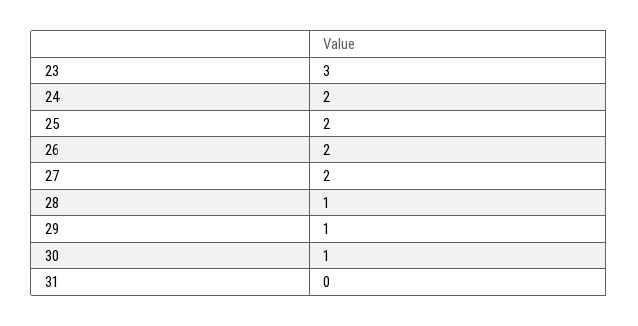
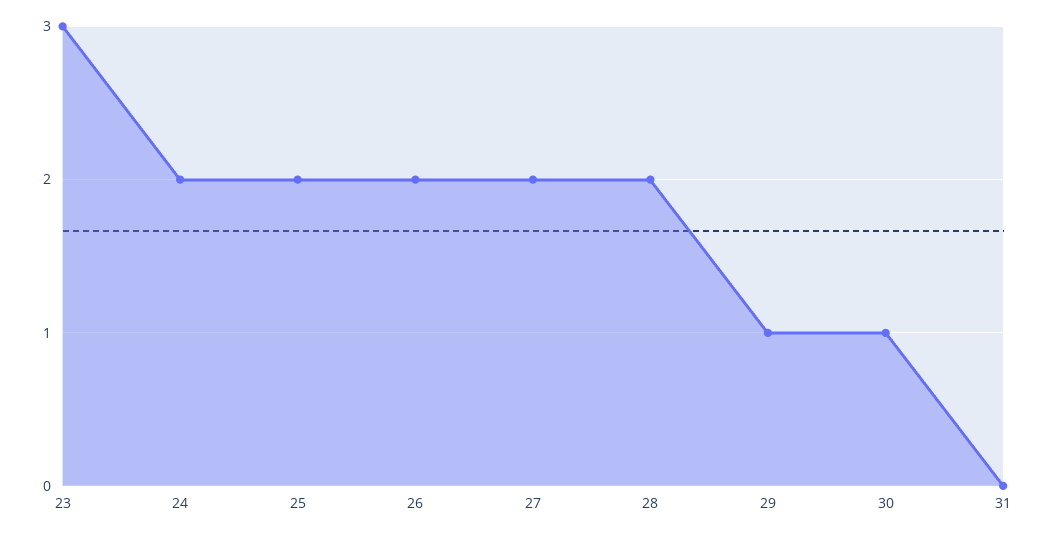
28: 1 -> 2

